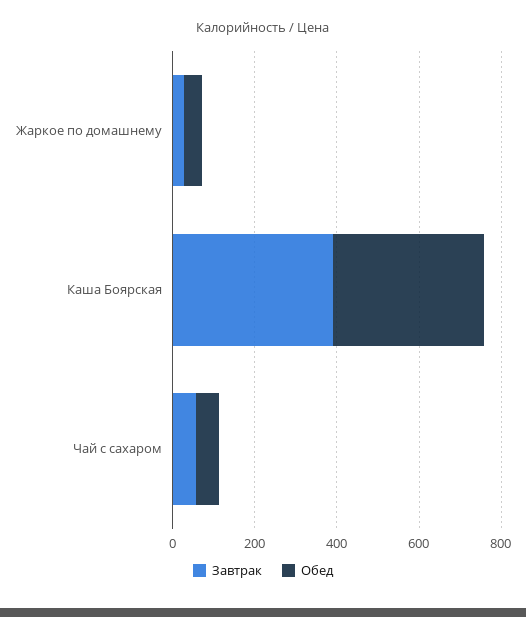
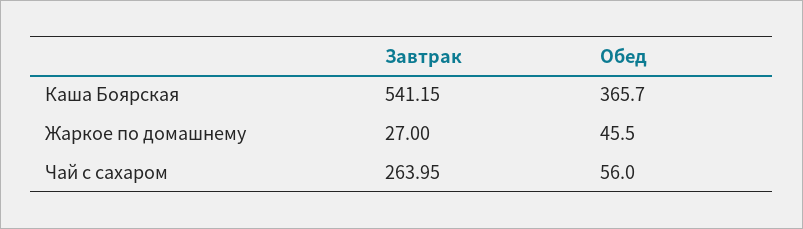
Завтрак, Каша Боярская: 400 -> 541.15
Завтрак, Чай с сахаром: 50 -> 263.95

